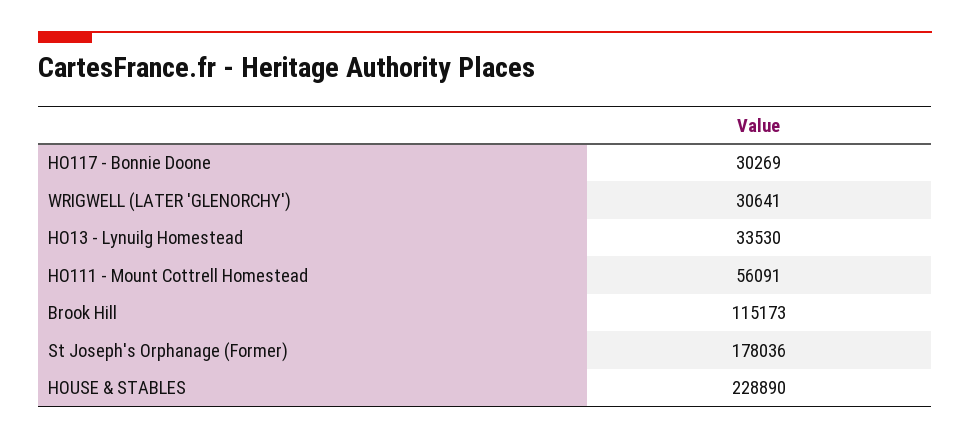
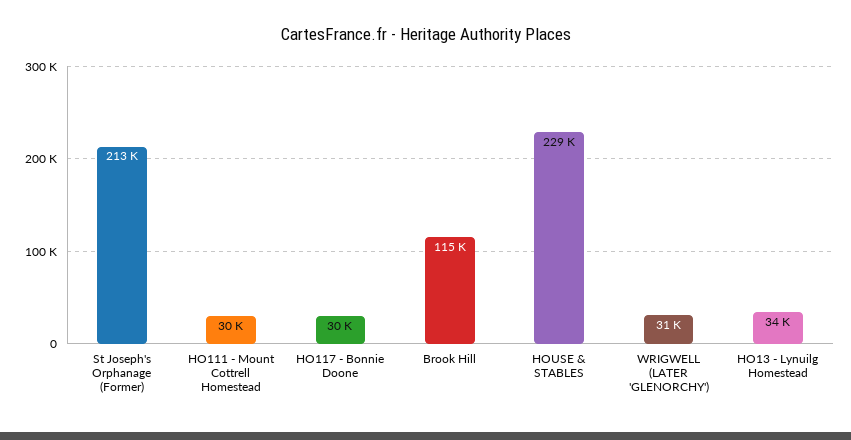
HO111 - Mount Cottrell Homestead: 56091 -> 30000
St Joseph's Orphanage (Former): 178036 -> 213000

